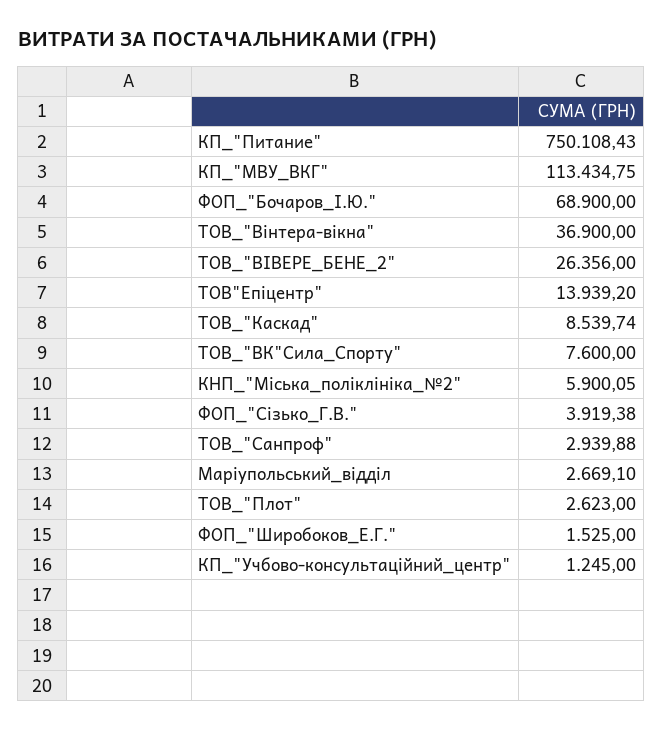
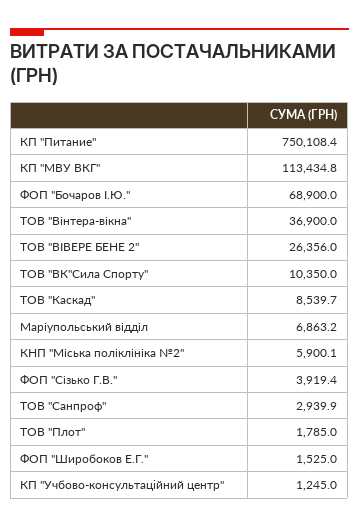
ТОВ"Епіцентр": 13939.2 -> none
ТОВ_"ВК"Сила_Спорту": 7600 -> 10350
Маріупольський_відділ: 2669.1 -> 6863.2
ТОВ_"Плот": 2623 -> 1785

